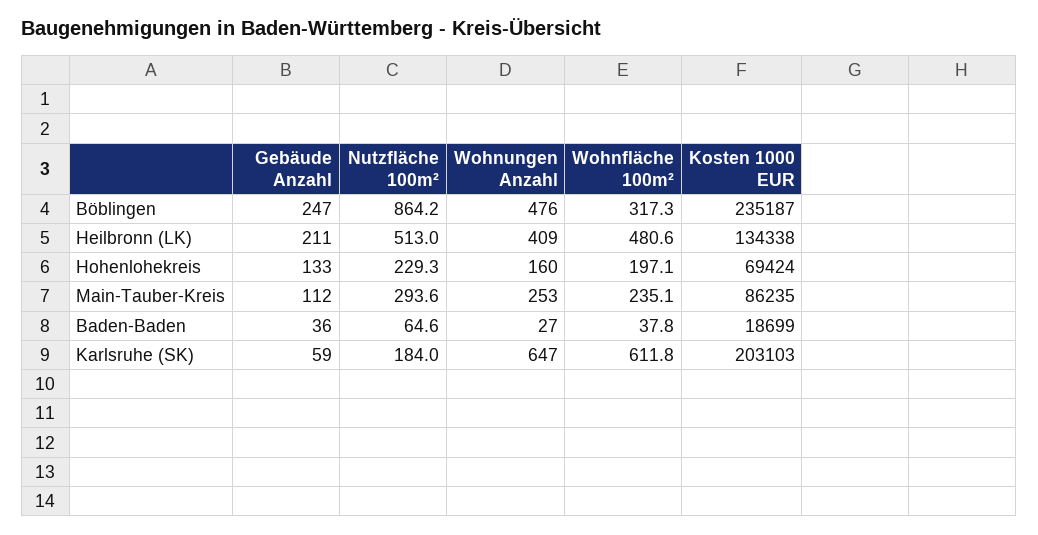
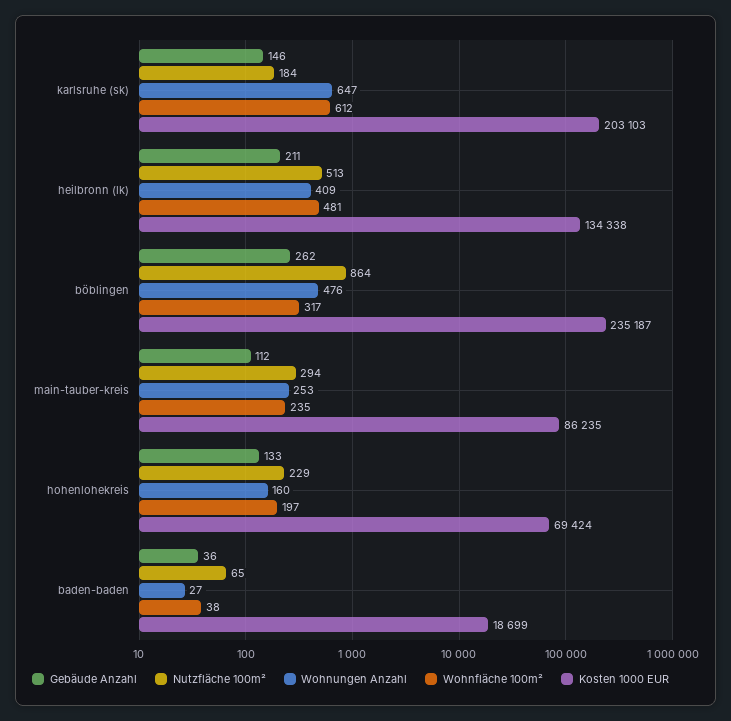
Gebäude Anzahl, Böblingen: 247 -> 262
Gebäude Anzahl, Karlsruhe (SK): 59 -> 146

